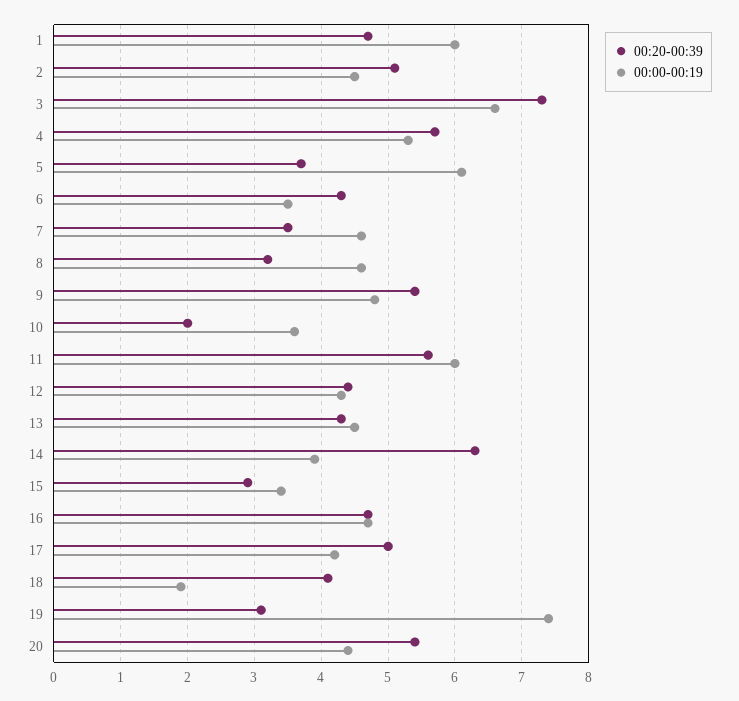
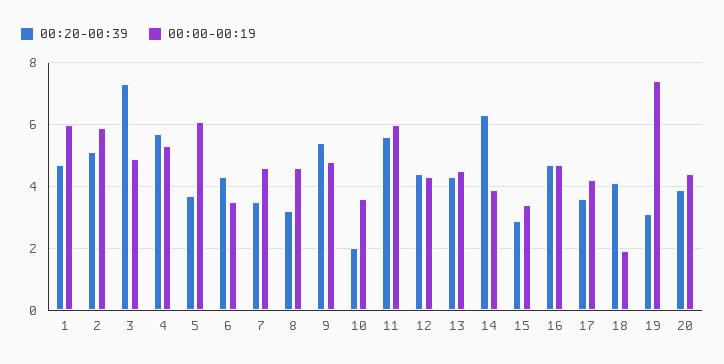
00:00-00:19, 2: 4.5 -> 6
00:00-00:19, 3: 6.6 -> 5
00:20-00:39, 17: 5 -> 3.5
00:20-00:39, 20: 5.4 -> 4

